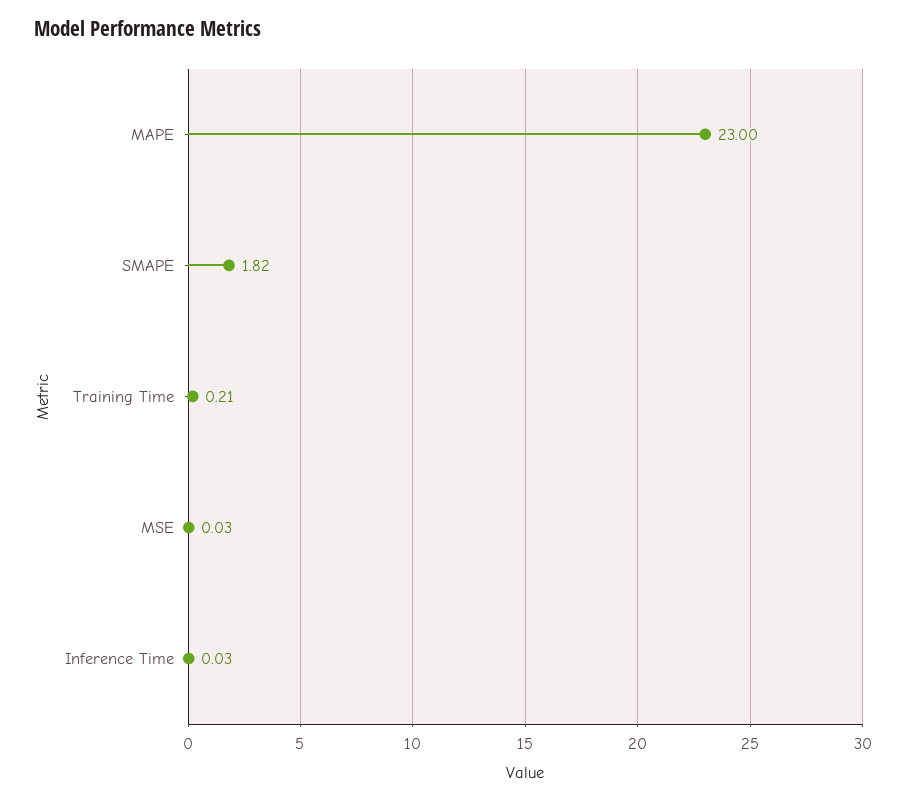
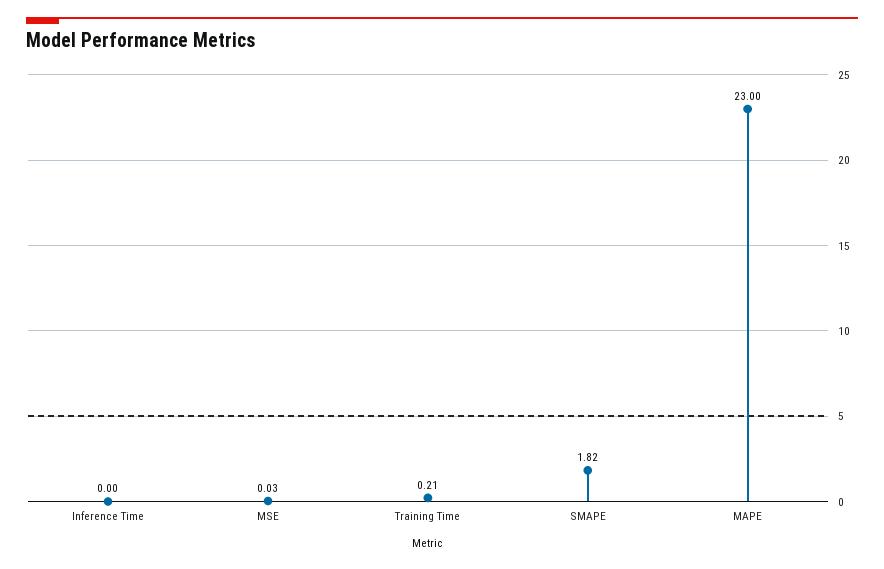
Inference Time: 0.03 -> 0

